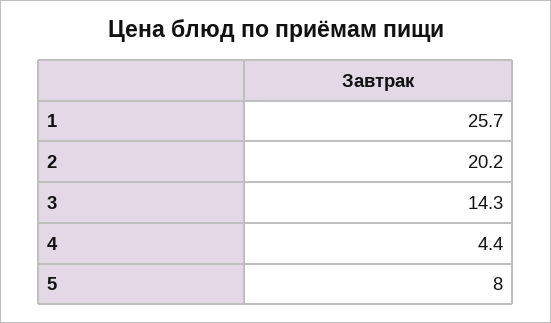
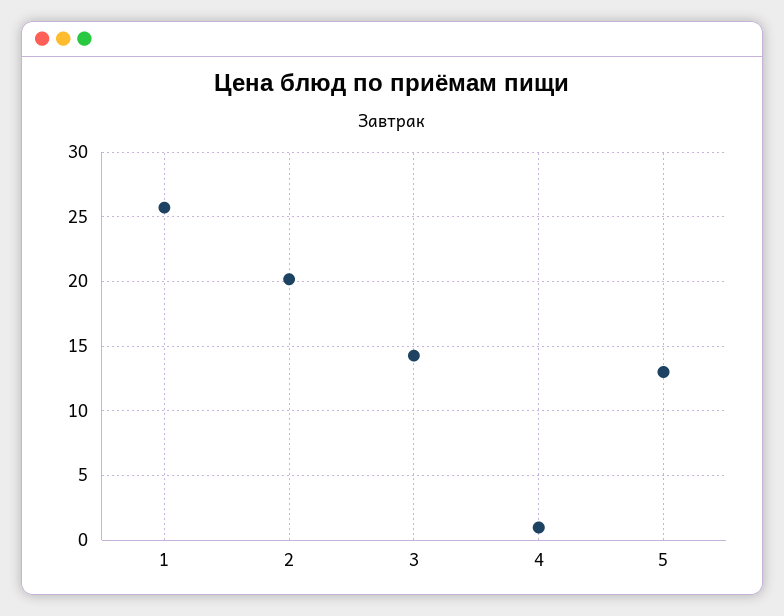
4: 4.4 -> 1
5: 8 -> 13

